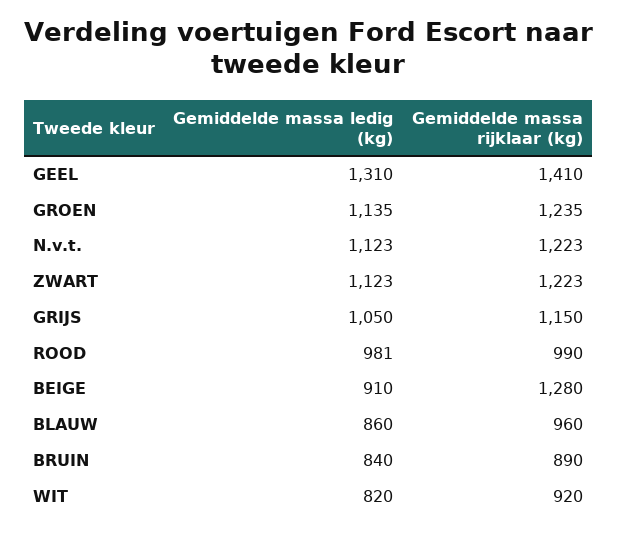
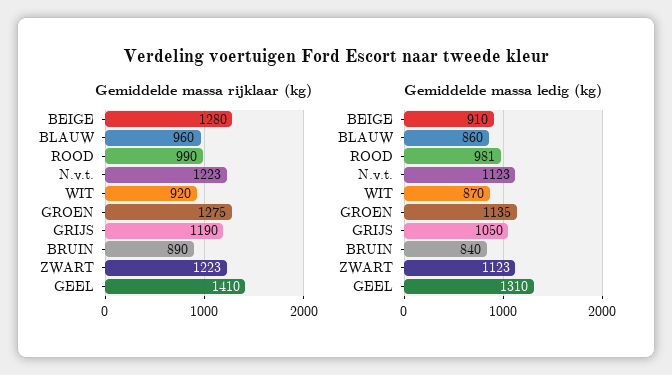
Gemiddelde massa rijklaar (kg), GROEN: 1235 -> 1275
Gemiddelde massa rijklaar (kg), GRIJS: 1150 -> 1190
Gemiddelde massa ledig (kg), WIT: 820 -> 870

